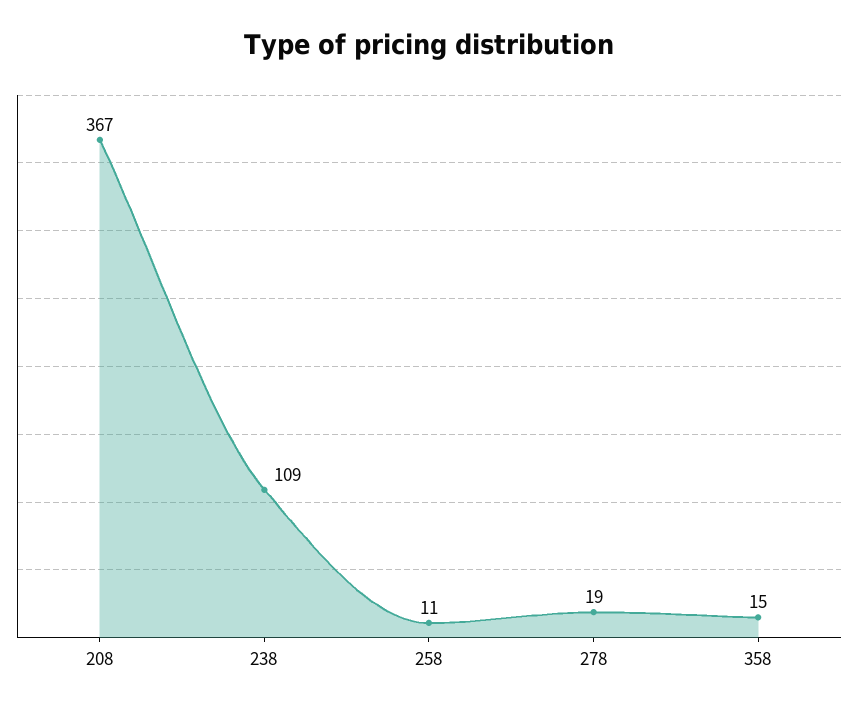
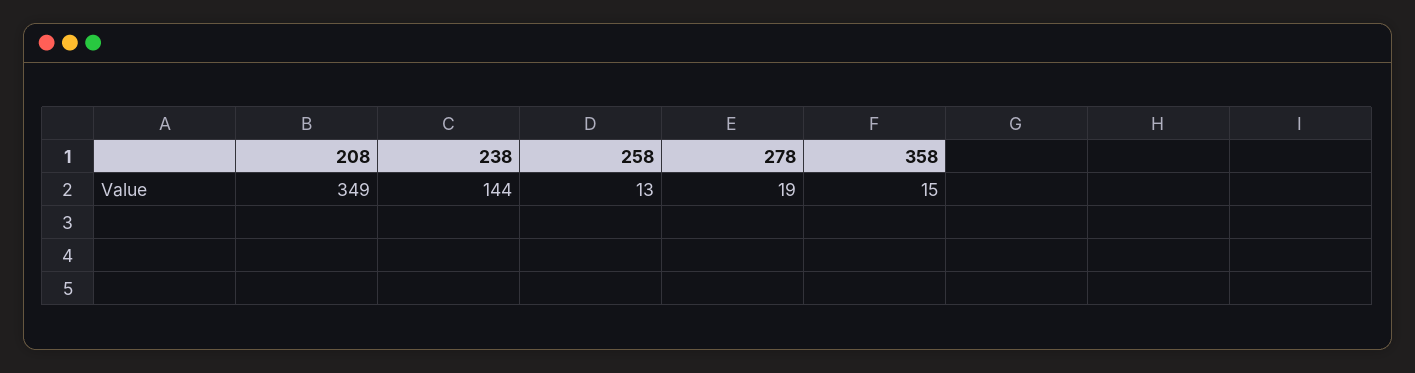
208: 367 -> 349
238: 109 -> 144
258: 11 -> 13

